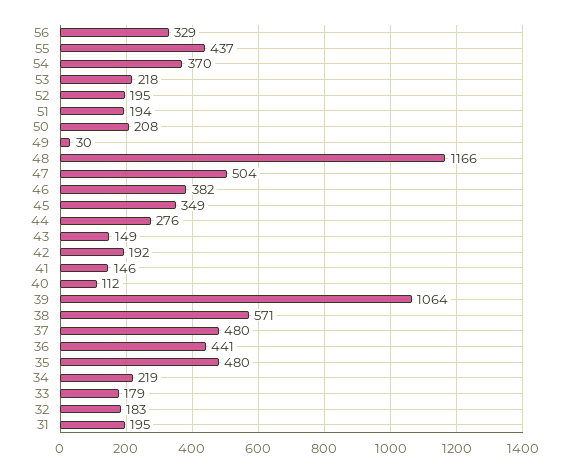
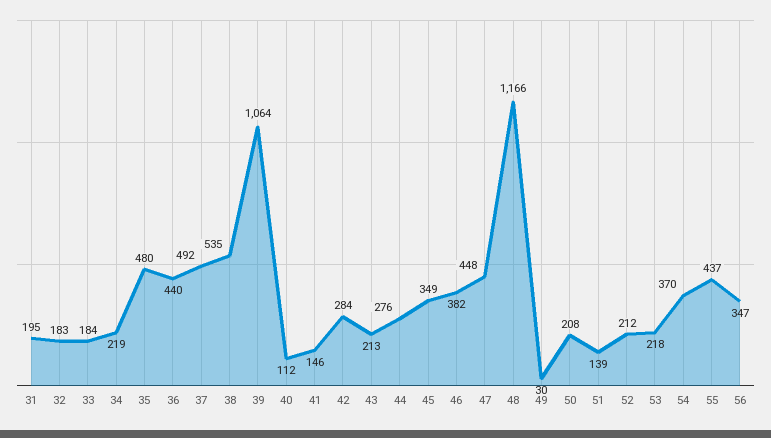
56: 329 -> 347
52: 195 -> 212
51: 194 -> 139
47: 504 -> 448
43: 149 -> 213
42: 192 -> 284
38: 571 -> 535
37: 480 -> 492
36: 441 -> 440
33: 179 -> 184

